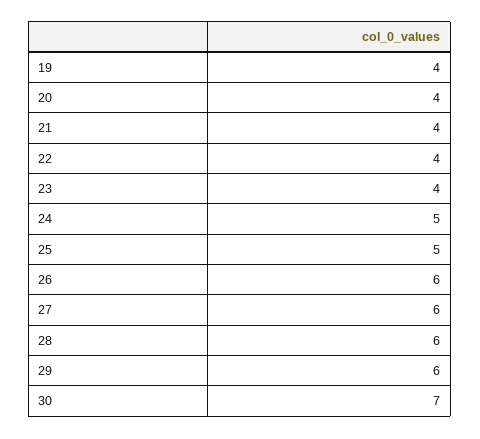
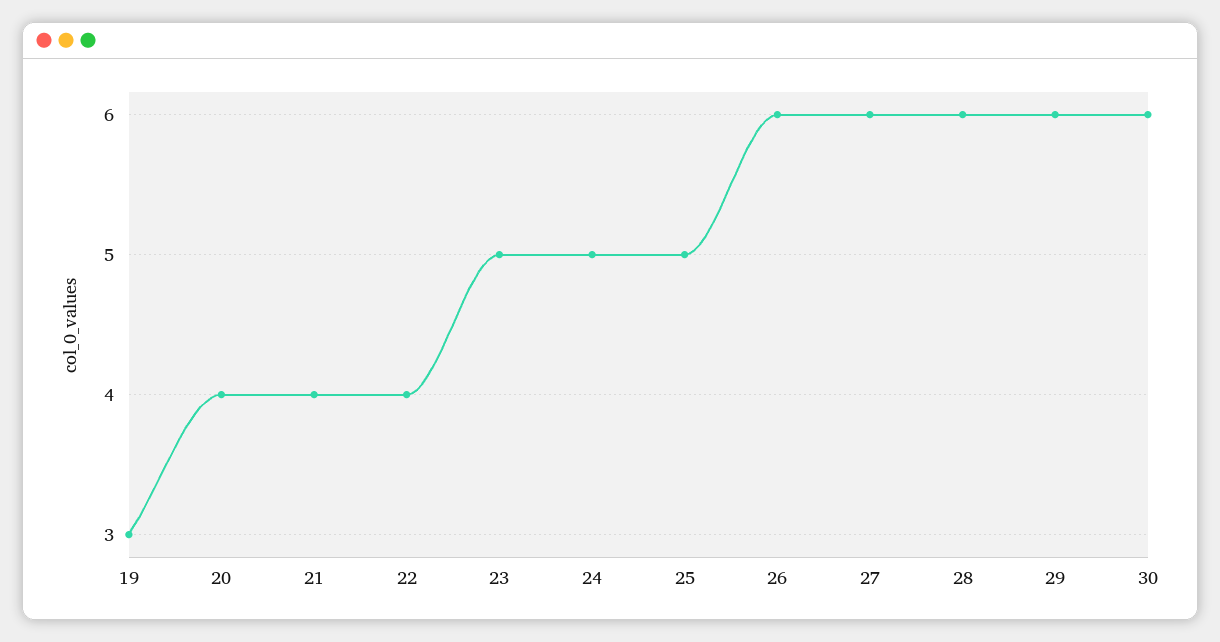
19: 4 -> 3
23: 4 -> 5
30: 7 -> 6

